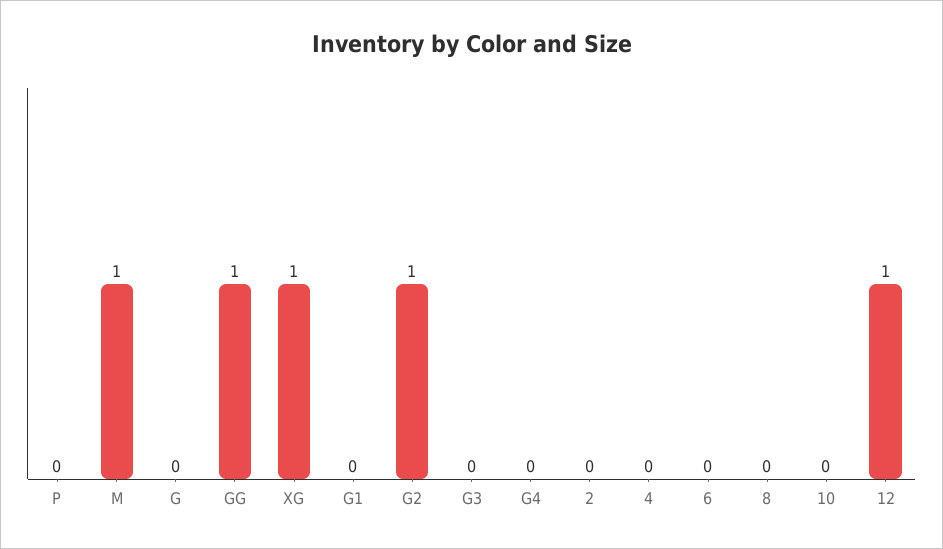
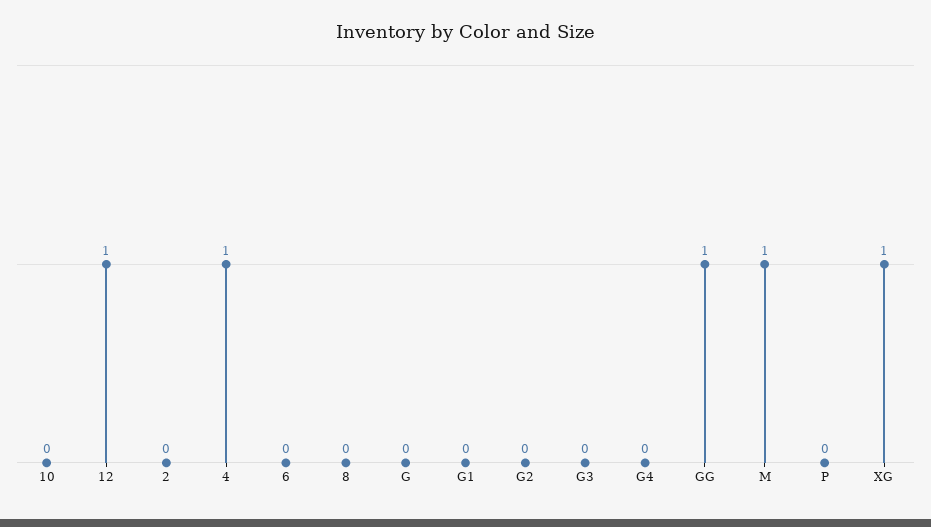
G2: 1 -> 0
4: 0 -> 1

